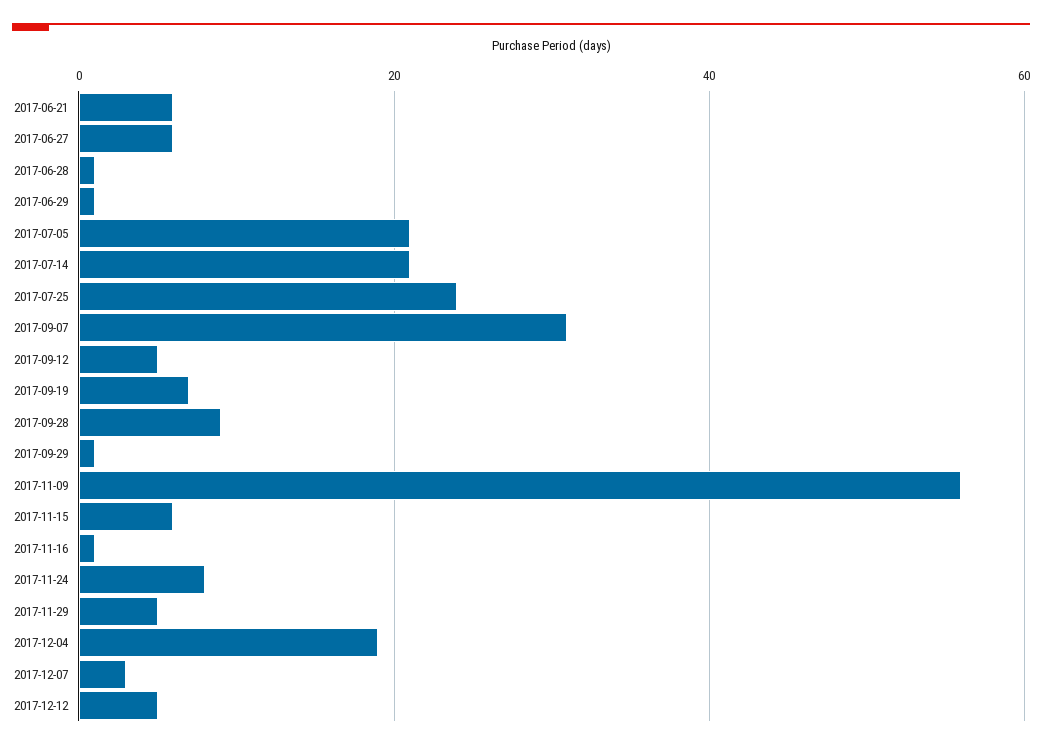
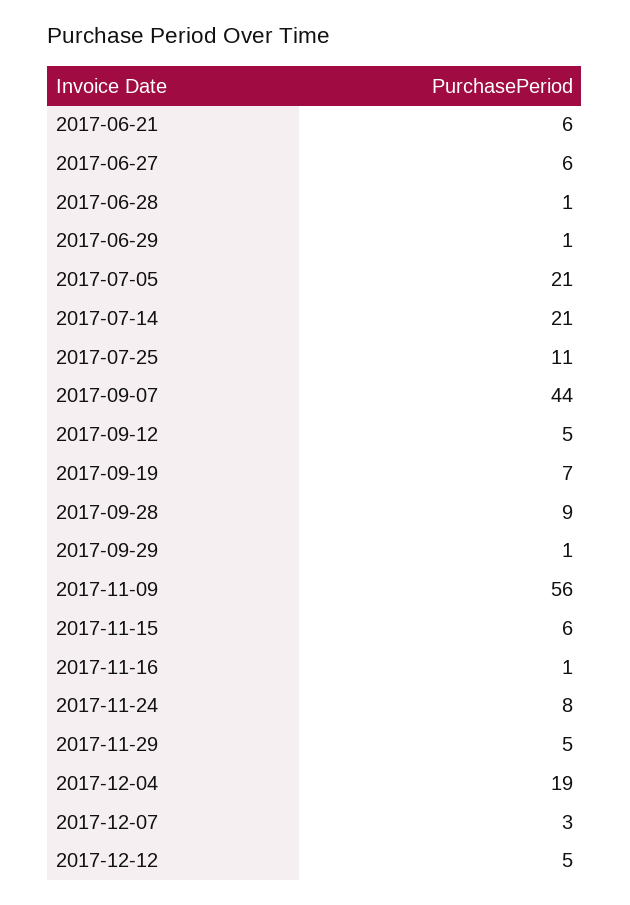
2017-07-25: 25 -> 11
2017-09-07: 30 -> 44

